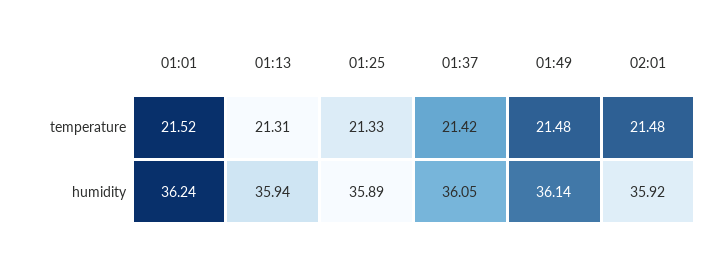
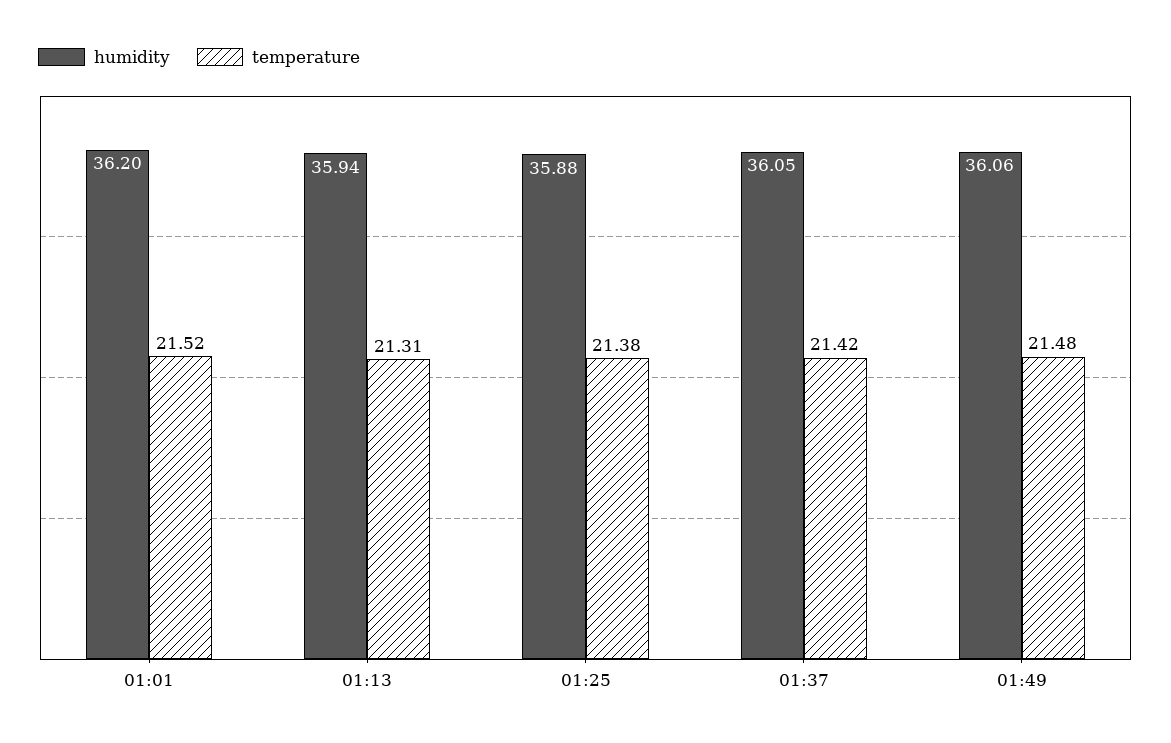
temperature, 01:25: 21.33 -> 21.38
temperature, 02:01: 21.48 -> none
humidity, 01:01: 36.24 -> 36.2
humidity, 01:25: 35.89 -> 35.88
humidity, 01:49: 36.14 -> 36.06
humidity, 02:01: 35.92 -> none

